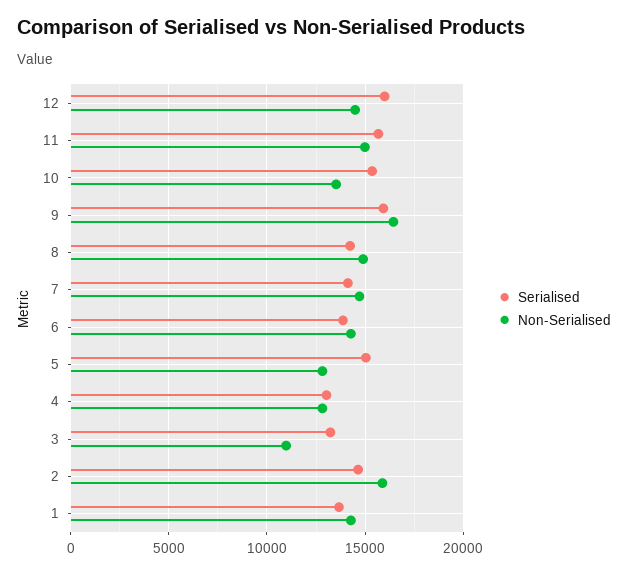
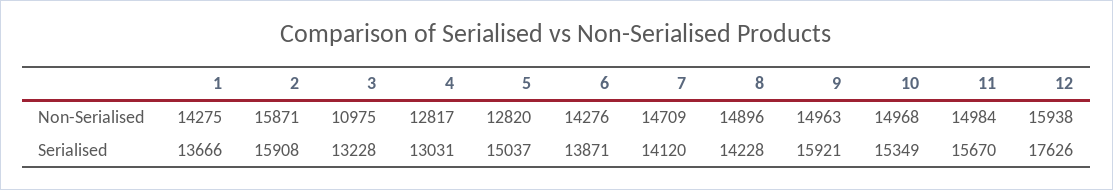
Serialised, 12: 16000 -> 17626
Non-Serialised, 12: 14500 -> 15938
Non-Serialised, 10: 13500 -> 14968
Non-Serialised, 9: 16500 -> 14963
Serialised, 2: 14500 -> 15908

